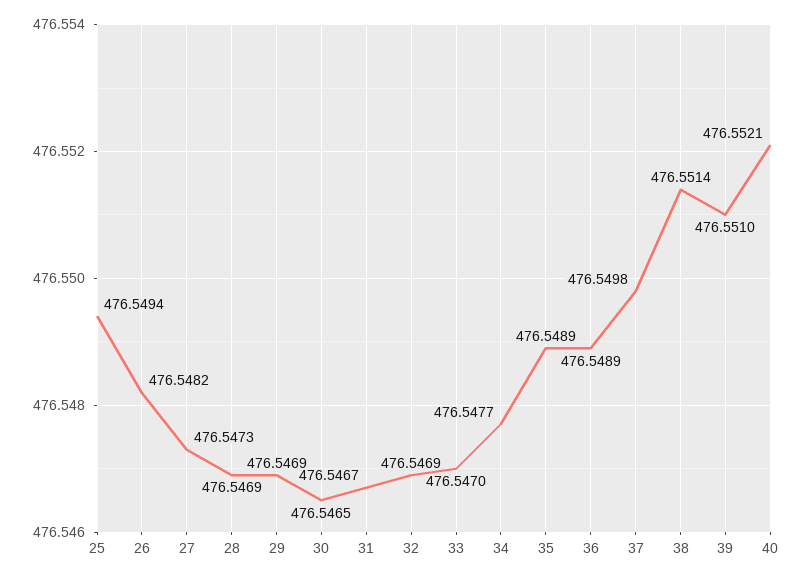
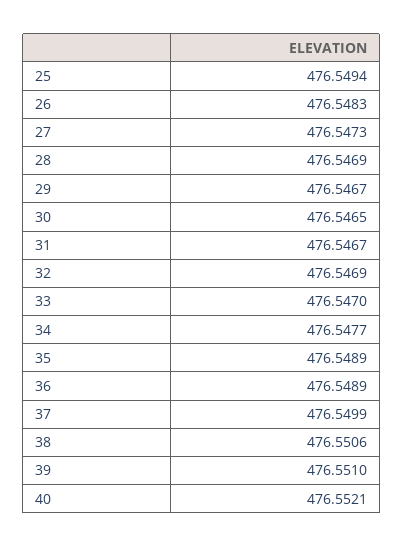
26: 476.5482 -> 476.5483
29: 476.5469 -> 476.5467
37: 476.5498 -> 476.5499
38: 476.5514 -> 476.5506

